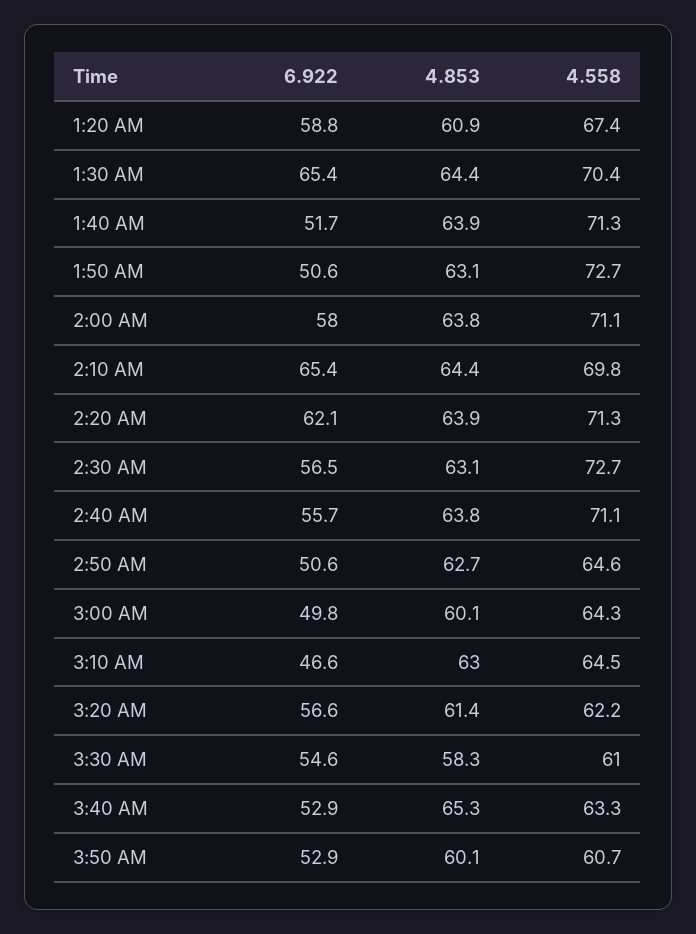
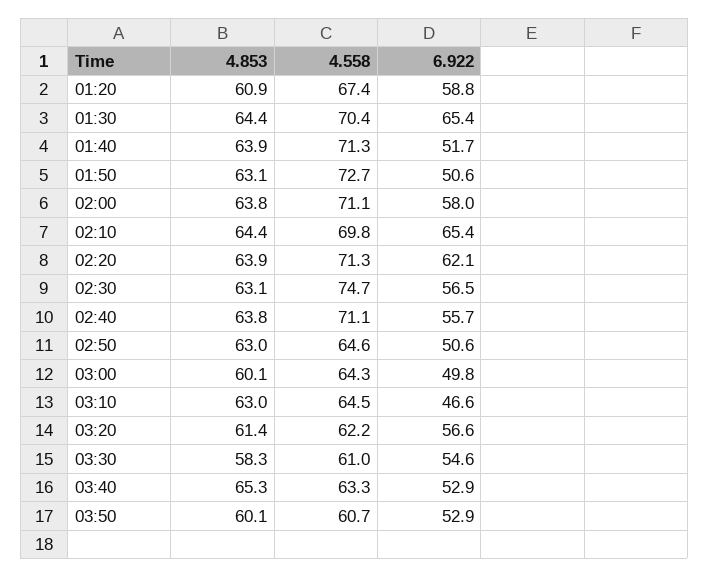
4.558, 2:30 AM: 72.7 -> 74.7
4.853, 2:50 AM: 62.7 -> 63

